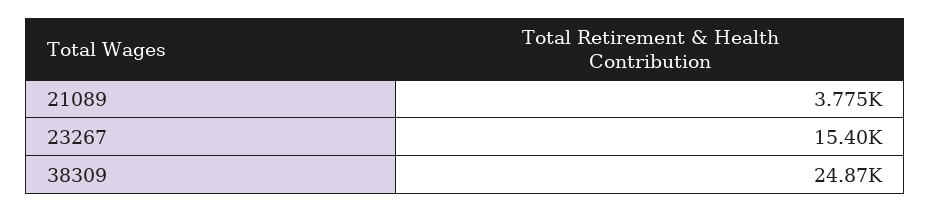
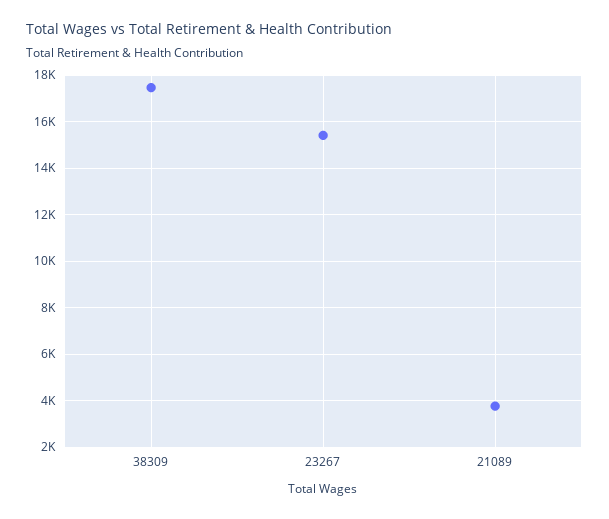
38309: 24870 -> 17500

